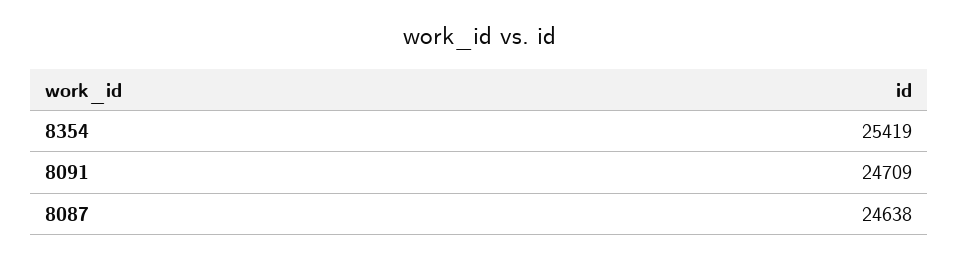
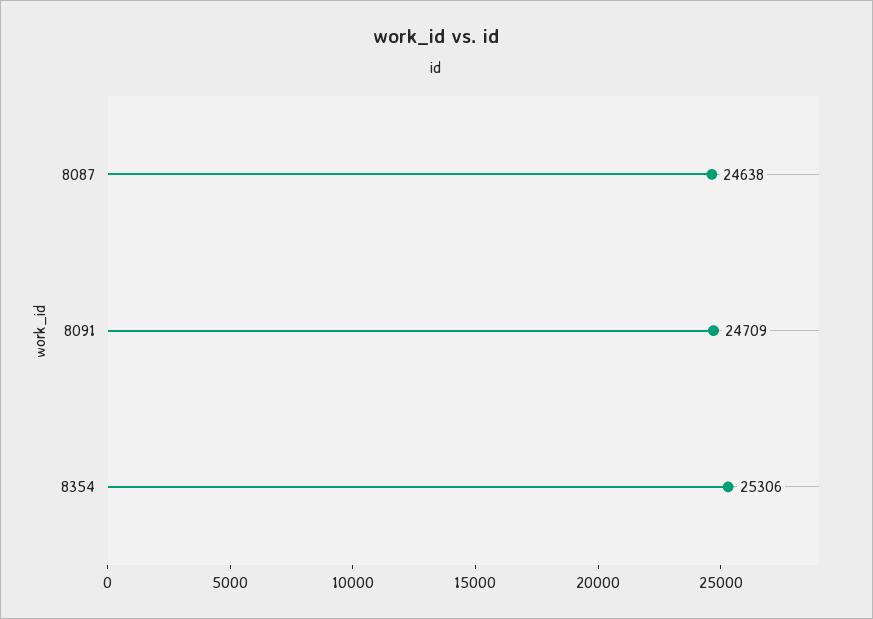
8354: 25419 -> 25306

